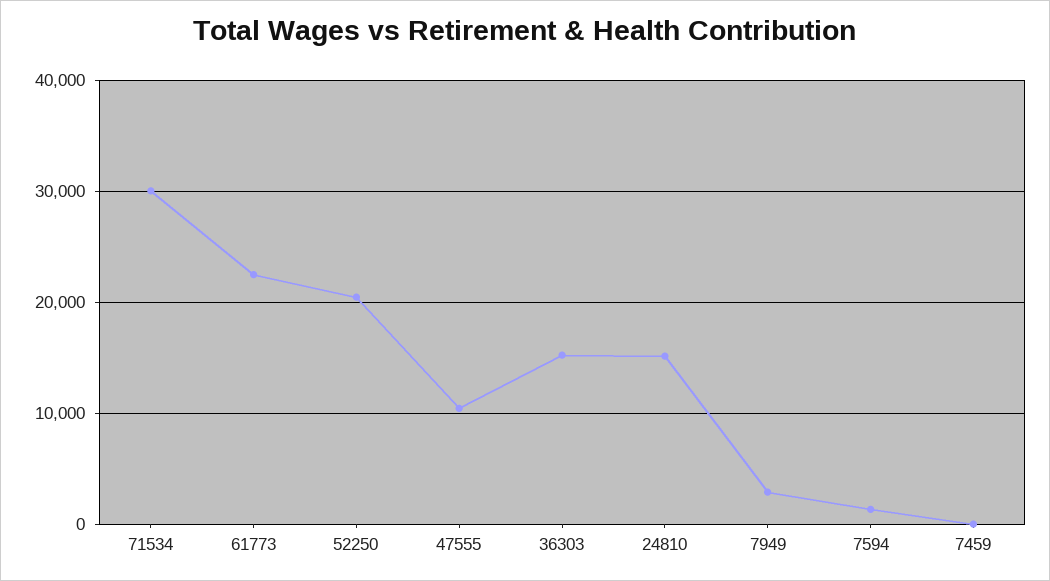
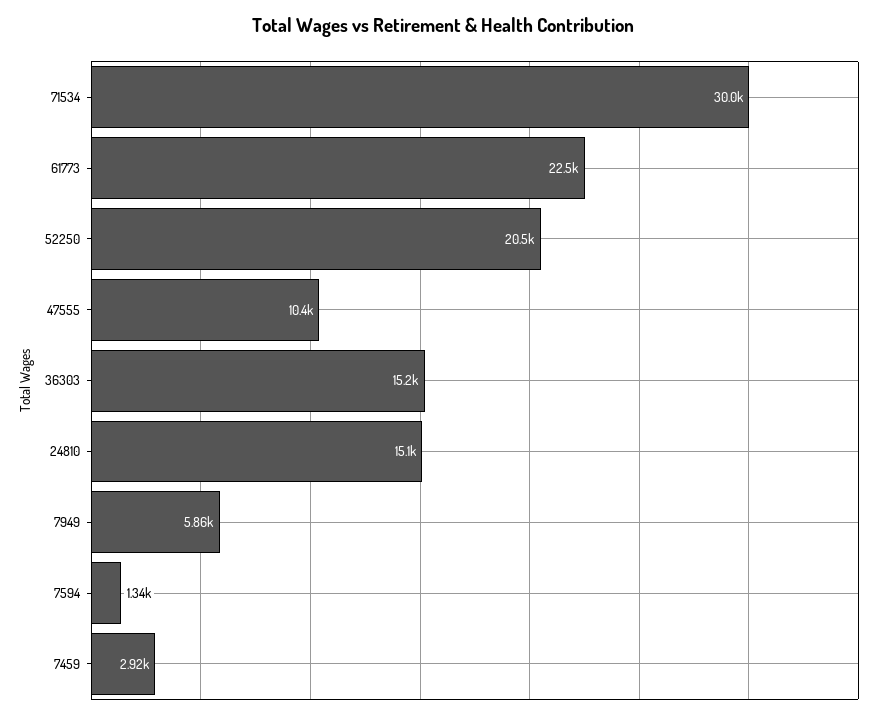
7949: 3000 -> 5860
7459: 0 -> 2920

